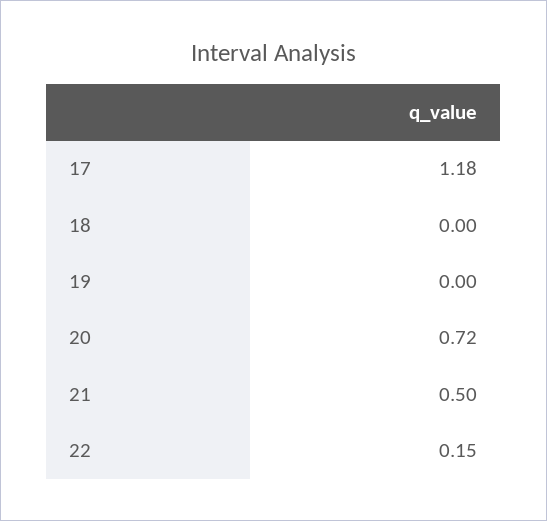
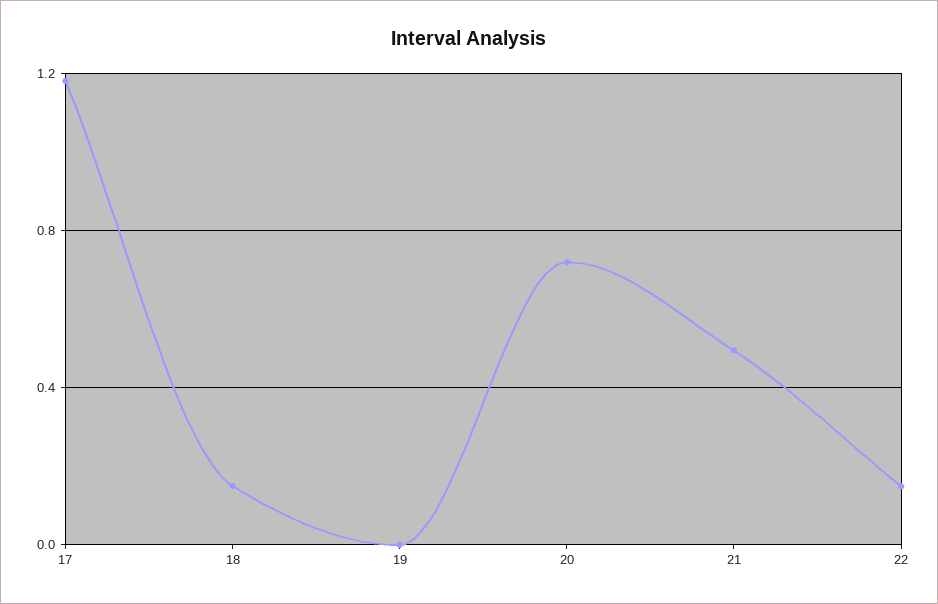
18: 0 -> 0.15

